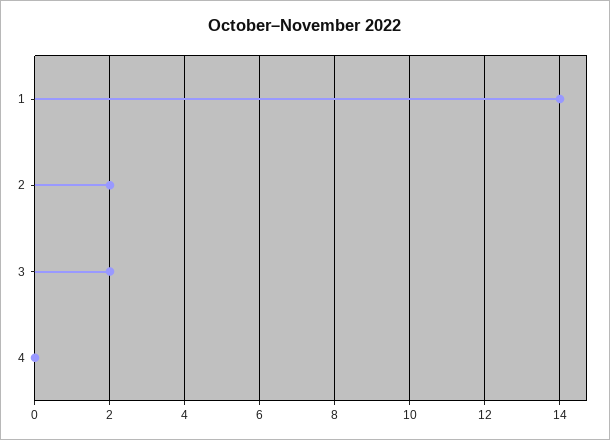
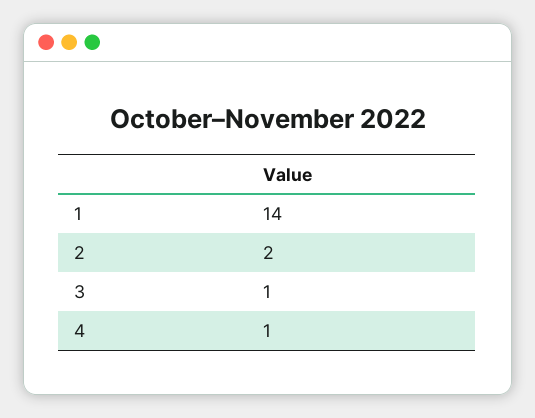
3: 2 -> 1
4: 0 -> 1

